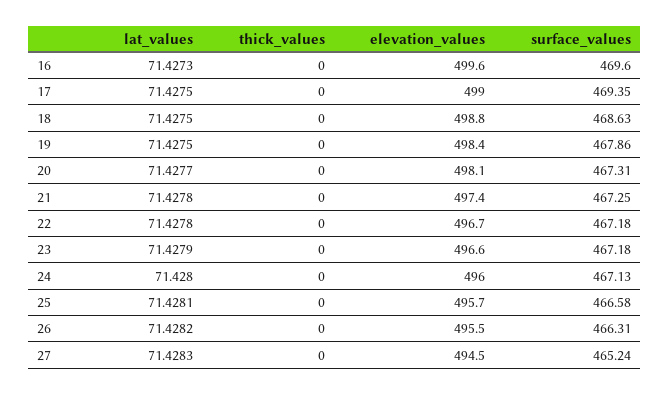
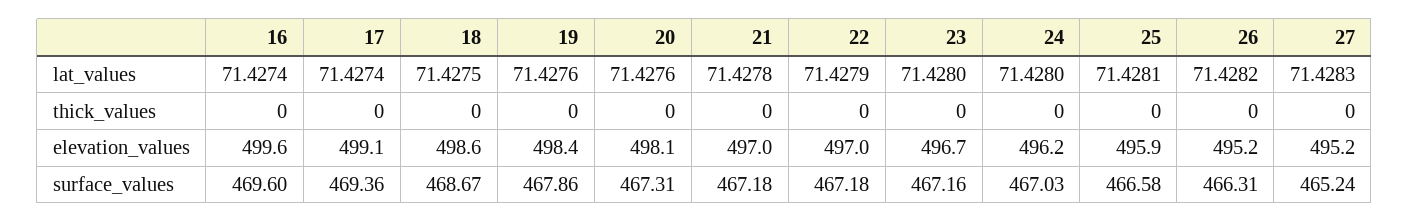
lat_values, 16: 71.4273 -> 71.4274
lat_values, 17: 71.4275 -> 71.4274
elevation_values, 17: 499 -> 499.1
surface_values, 17: 469.35 -> 469.36
elevation_values, 18: 498.8 -> 498.6
surface_values, 18: 468.63 -> 468.67
lat_values, 19: 71.4275 -> 71.4276
lat_values, 20: 71.4277 -> 71.4276
elevation_values, 21: 497.4 -> 497
surface_values, 21: 467.25 -> 467.18
lat_values, 22: 71.4278 -> 71.4279
elevation_values, 22: 496.7 -> 497
lat_values, 23: 71.4279 -> 71.428
elevation_values, 23: 496.6 -> 496.7
surface_values, 23: 467.18 -> 467.16
elevation_values, 24: 496 -> 496.2
surface_values, 24: 467.13 -> 467.03
elevation_values, 25: 495.7 -> 495.9
elevation_values, 26: 495.5 -> 495.2
elevation_values, 27: 494.5 -> 495.2

